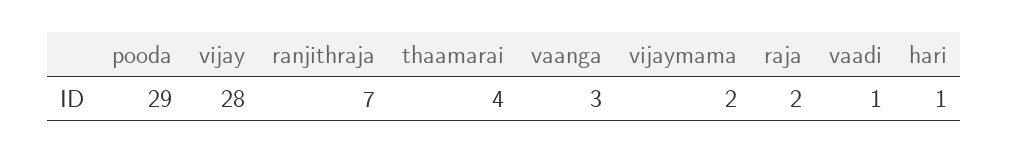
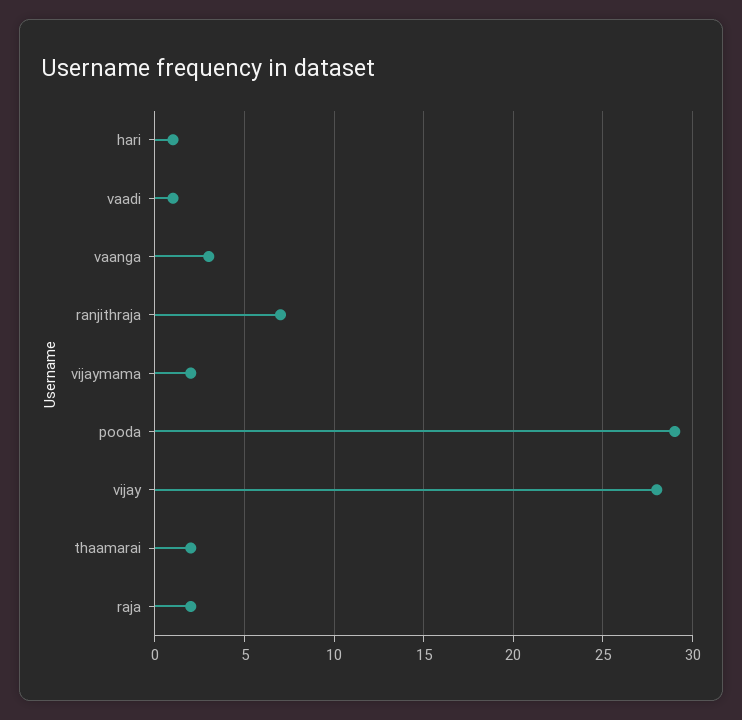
thaamarai: 4 -> 2

